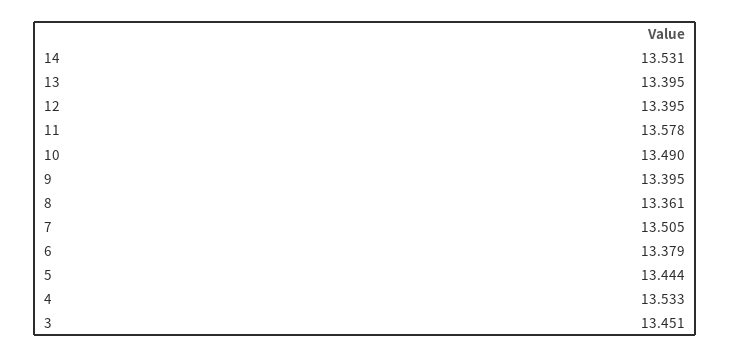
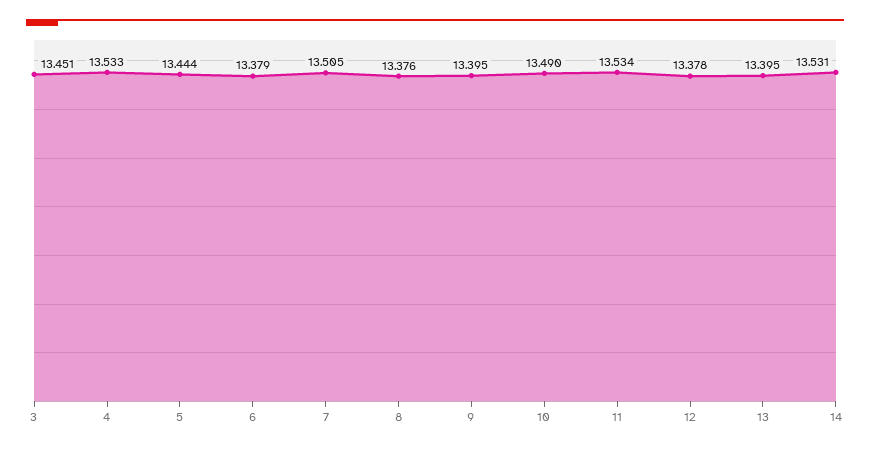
12: 13.395 -> 13.378
11: 13.578 -> 13.534
8: 13.361 -> 13.376

